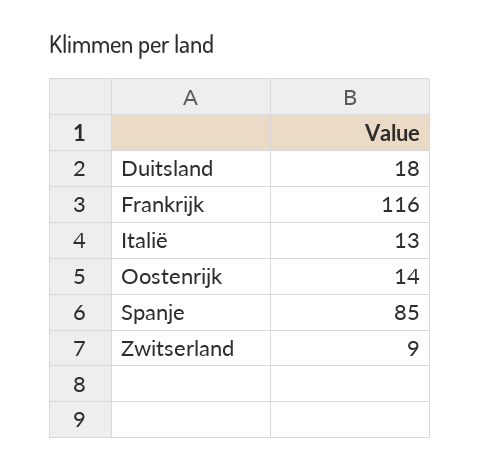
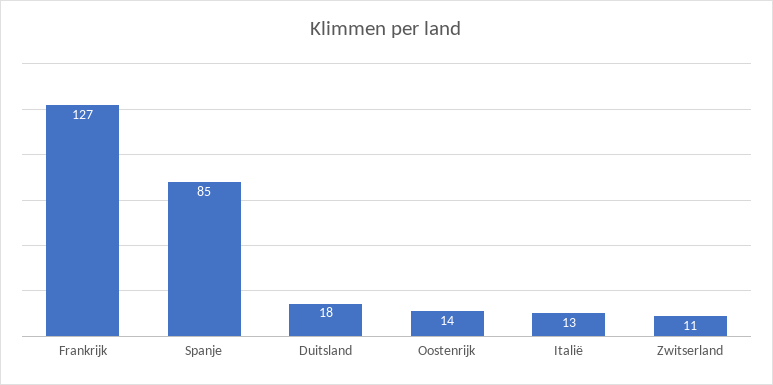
Frankrijk: 116 -> 127
Zwitserland: 9 -> 11

